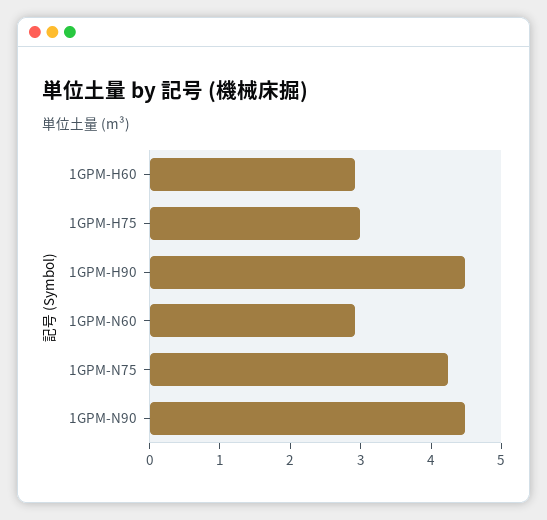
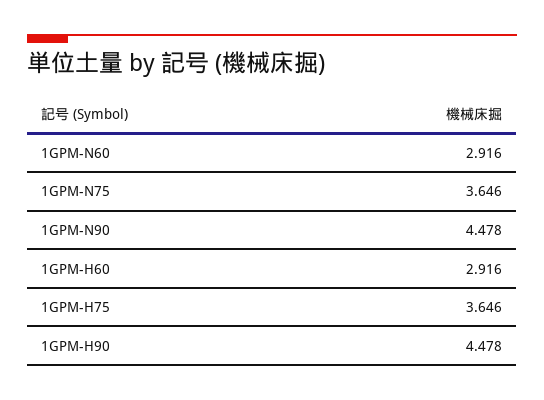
1GPM-H75: 3 -> 3.646
1GPM-N75: 4.2 -> 3.646

